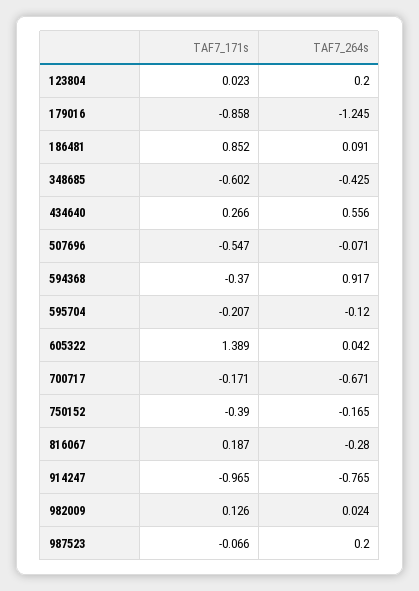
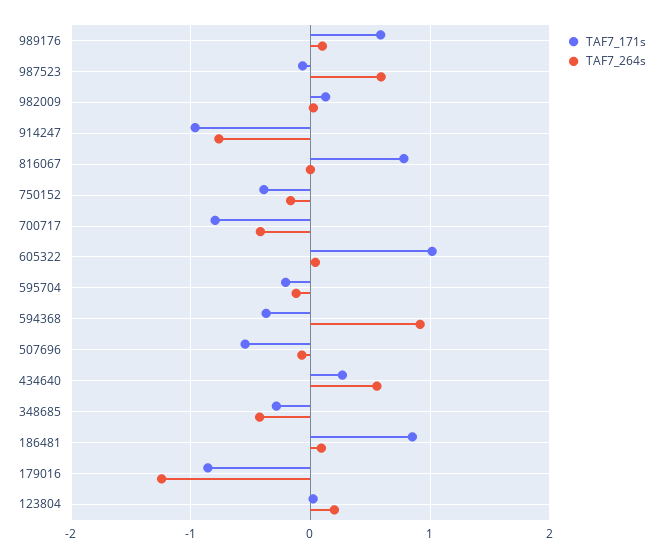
TAF7_171s, 348685: -0.602 -> -0.3
TAF7_171s, 605322: 1.389 -> 1
TAF7_171s, 700717: -0.171 -> -0.8
TAF7_264s, 700717: -0.671 -> -0.4
TAF7_171s, 816067: 0.187 -> 0.8
TAF7_264s, 816067: -0.28 -> 0
TAF7_264s, 987523: 0.2 -> 0.6
TAF7_171s, 989176: none -> 0.6
TAF7_264s, 989176: none -> 0.1

